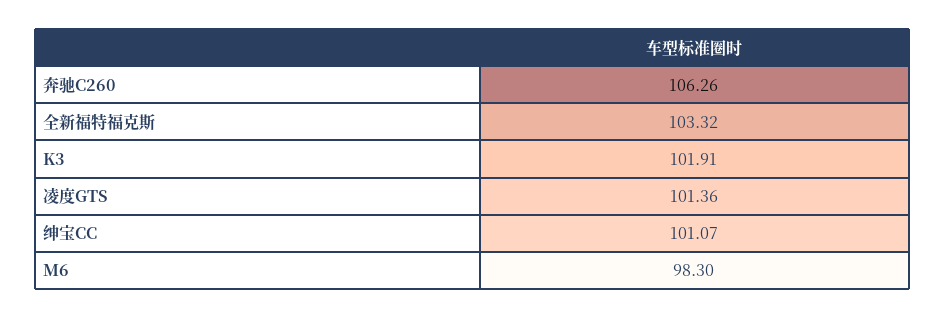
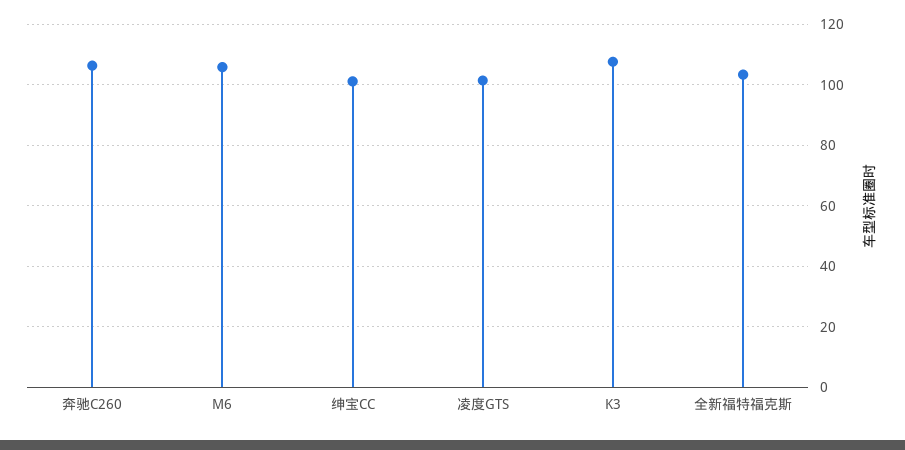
K3: 101.91 -> 108
M6: 98.3 -> 106

